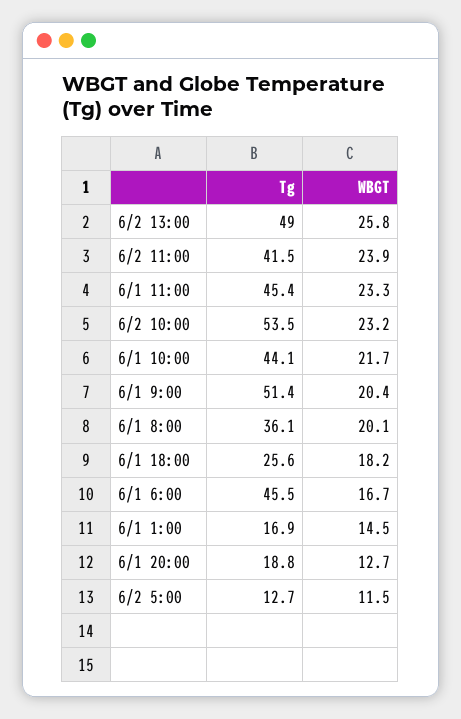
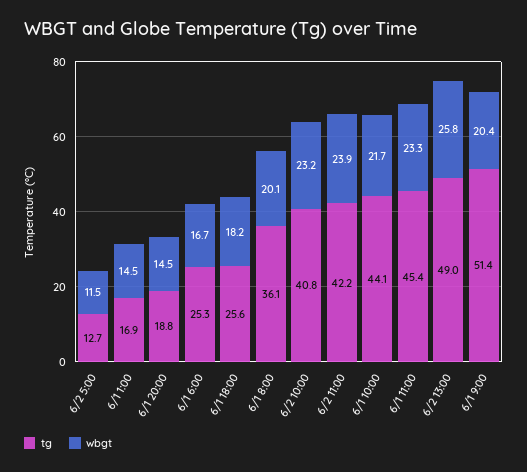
Tg, 6/2 11:00: 41.5 -> 42.2
Tg, 6/2 10:00: 53.5 -> 40.8
Tg, 6/1 6:00: 45.5 -> 25.3
WBGT, 6/1 20:00: 12.7 -> 14.5

